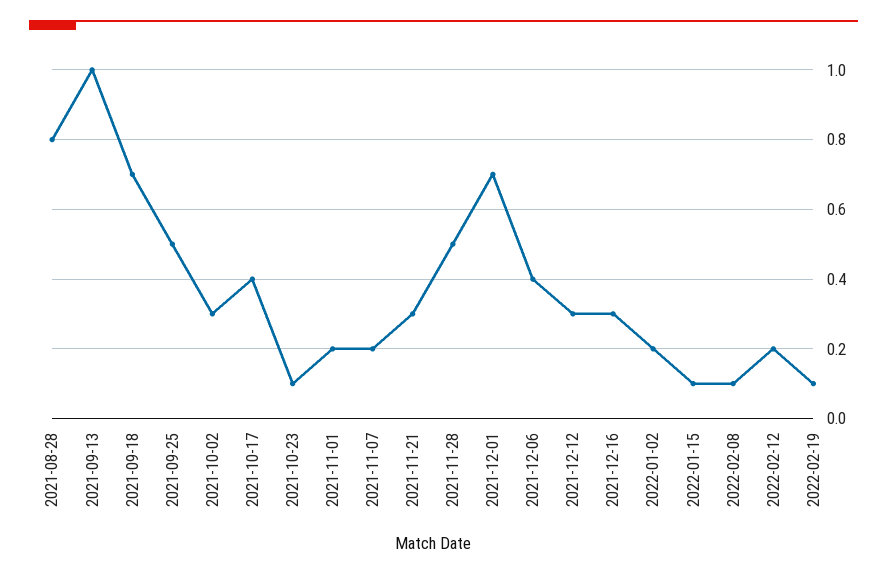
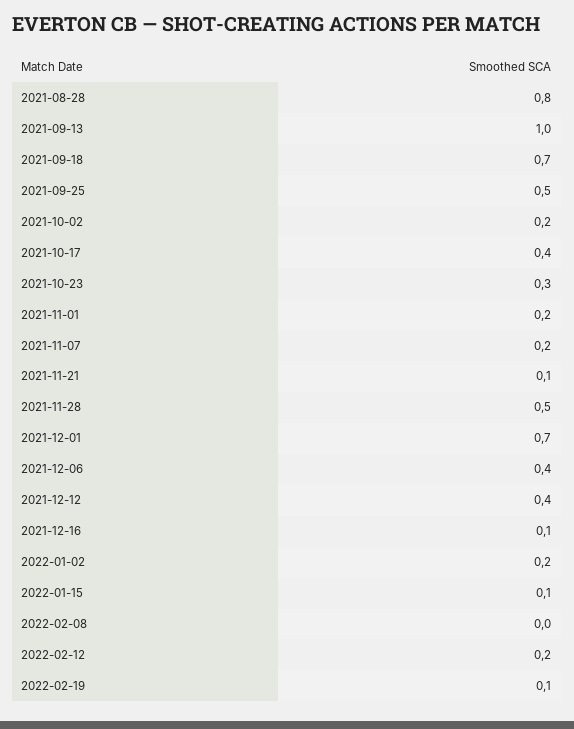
2021-10-02: 0.3 -> 0.2
2021-10-23: 0.1 -> 0.3
2021-11-21: 0.3 -> 0.1
2021-12-12: 0.3 -> 0.4
2021-12-16: 0.3 -> 0.1
2022-02-08: 0.1 -> 0

